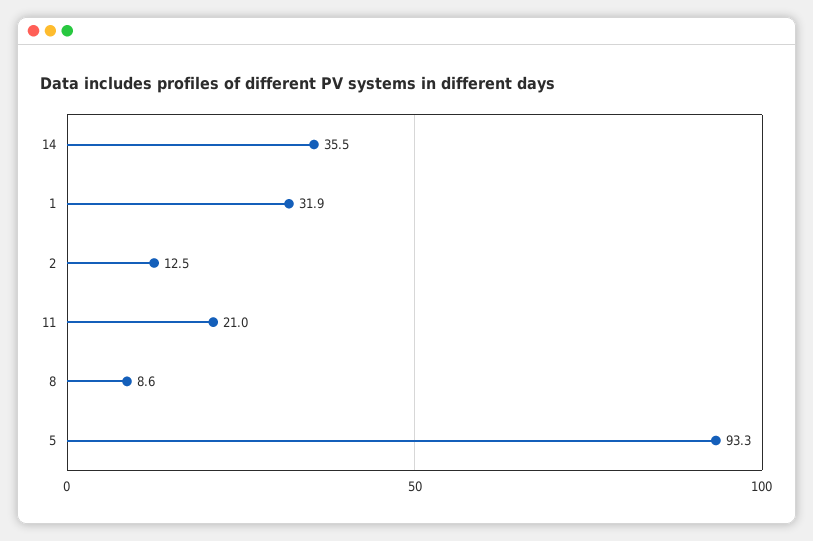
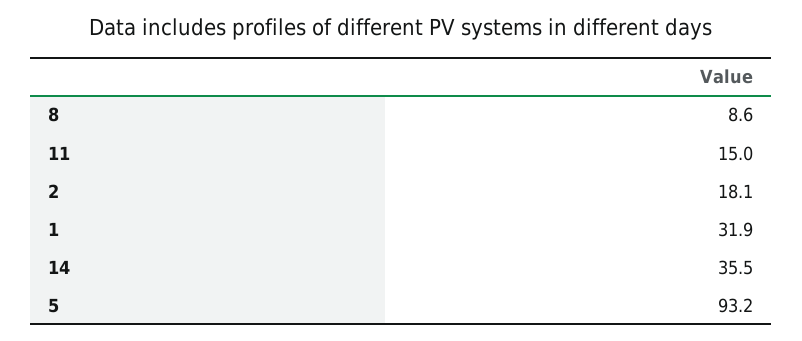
2: 12.5 -> 18.1
11: 21 -> 15
5: 93.3 -> 93.2

